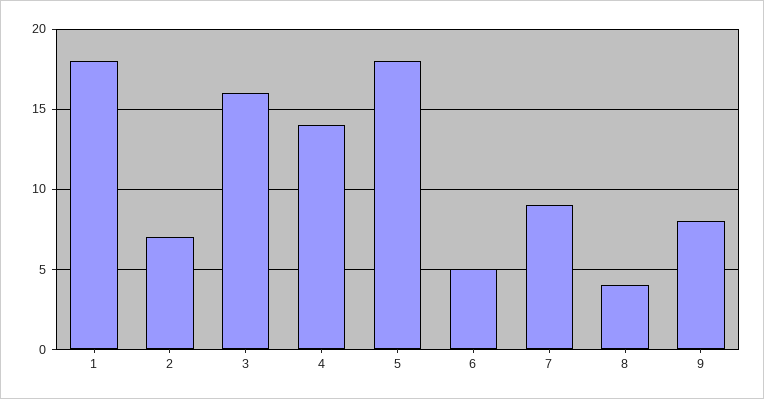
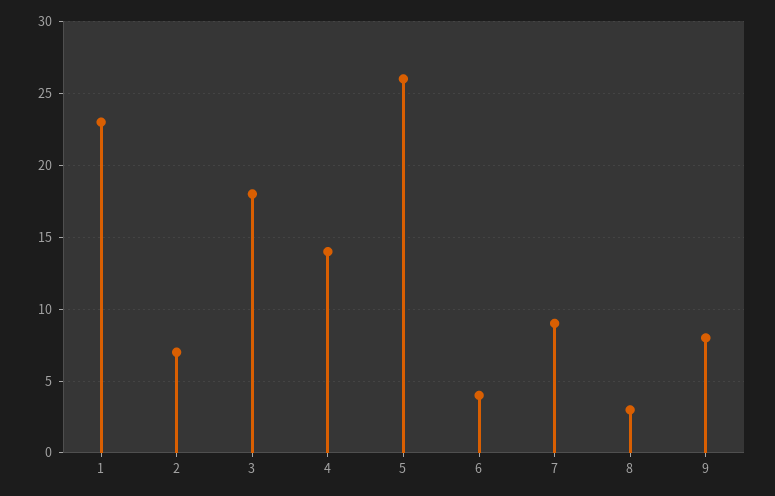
1: 18 -> 23
3: 16 -> 18
5: 18 -> 26
6: 5 -> 4
8: 4 -> 3

